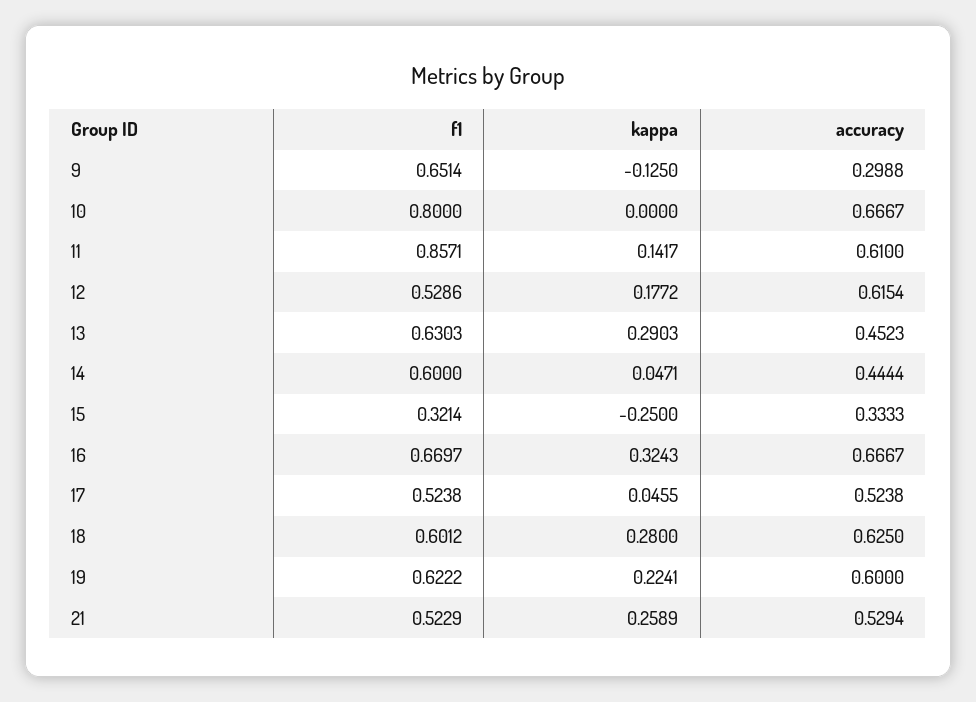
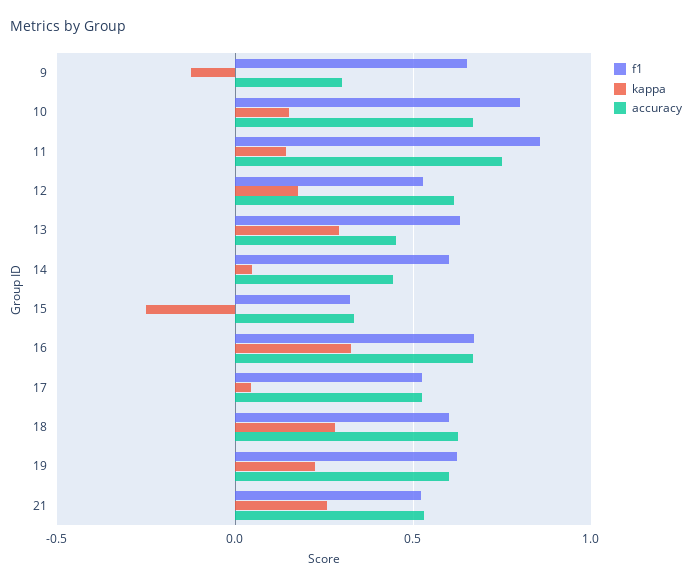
kappa, 10: 0 -> 0.15
accuracy, 11: 0.61 -> 0.75

